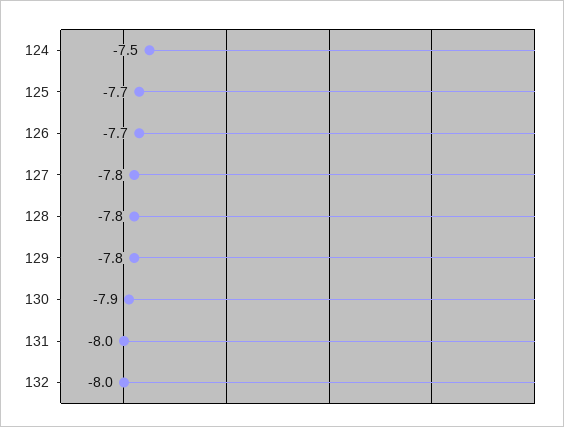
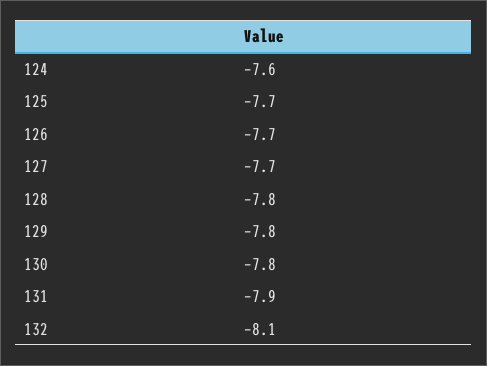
124: -7.5 -> -7.6
127: -7.8 -> -7.7
130: -7.9 -> -7.8
131: -8 -> -7.9
132: -8 -> -8.1

